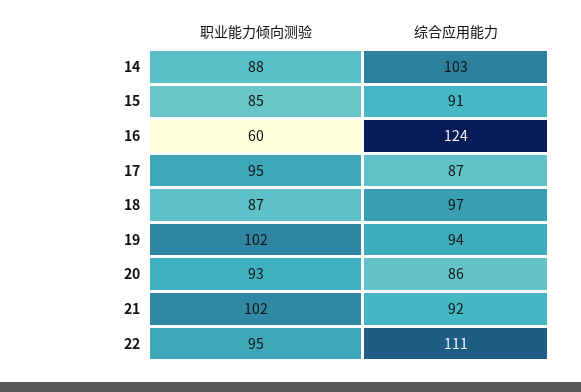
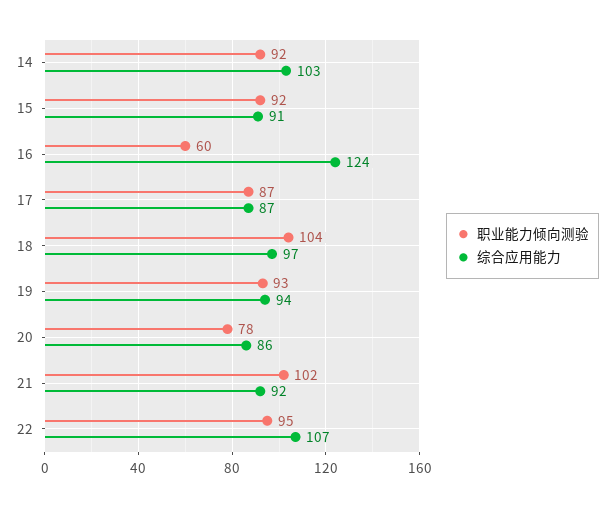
职业能力倾向测验, 14: 88 -> 92
职业能力倾向测验, 15: 85 -> 92
职业能力倾向测验, 17: 95 -> 87
职业能力倾向测验, 18: 87 -> 104
职业能力倾向测验, 19: 102 -> 93
职业能力倾向测验, 20: 93 -> 78
综合应用能力, 22: 111 -> 107

